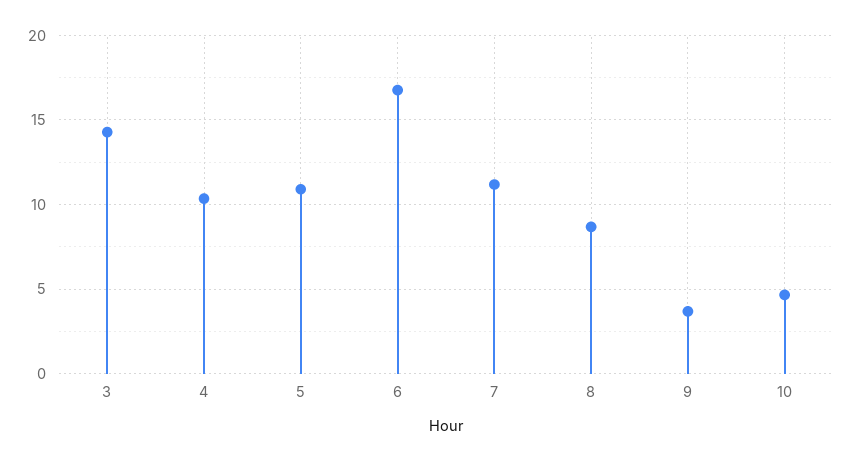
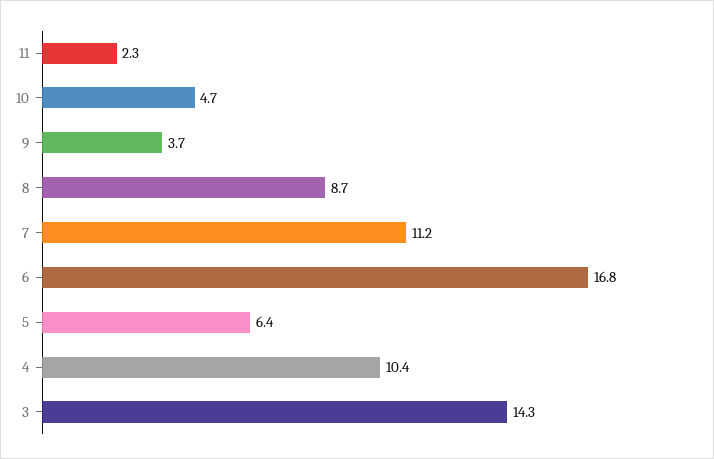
5: 11 -> 6.4
11: none -> 2.3

